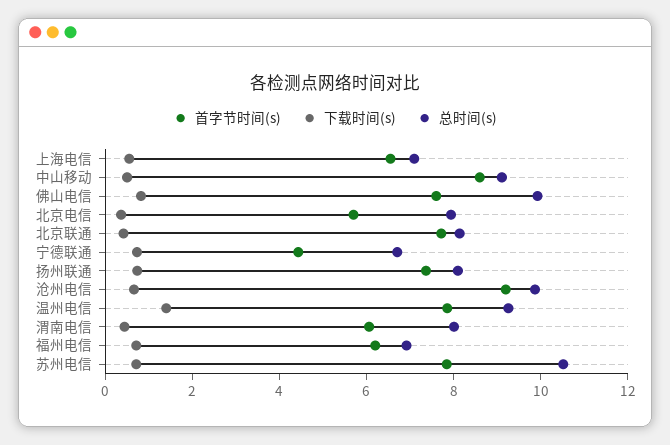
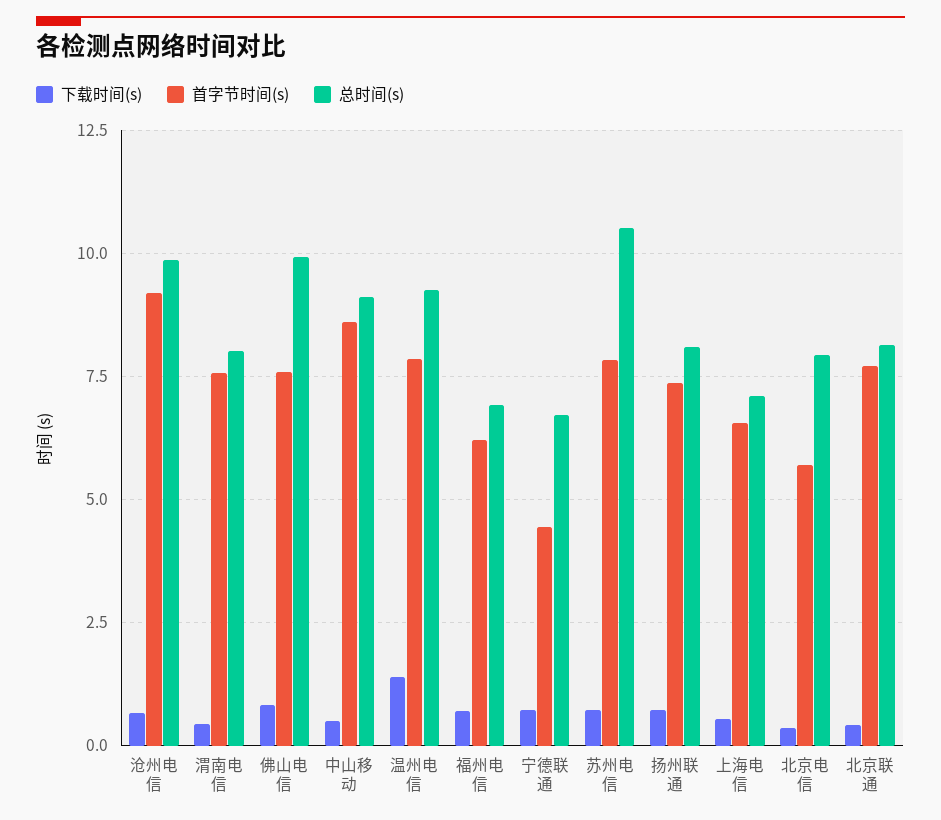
首字节时间(s), 渭南电信: 6 -> 7.5

